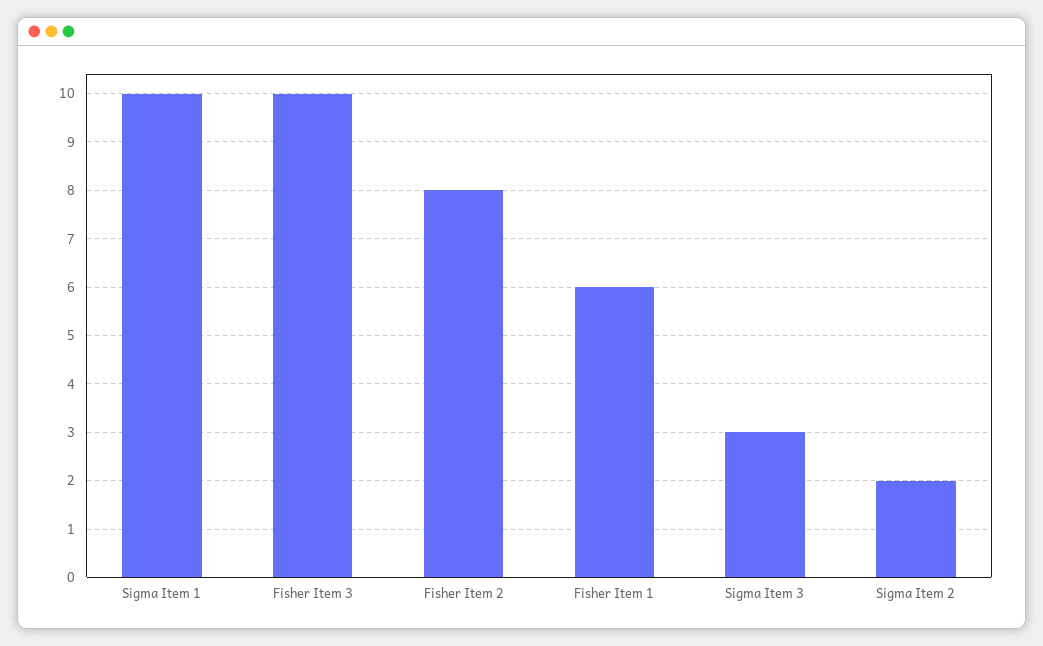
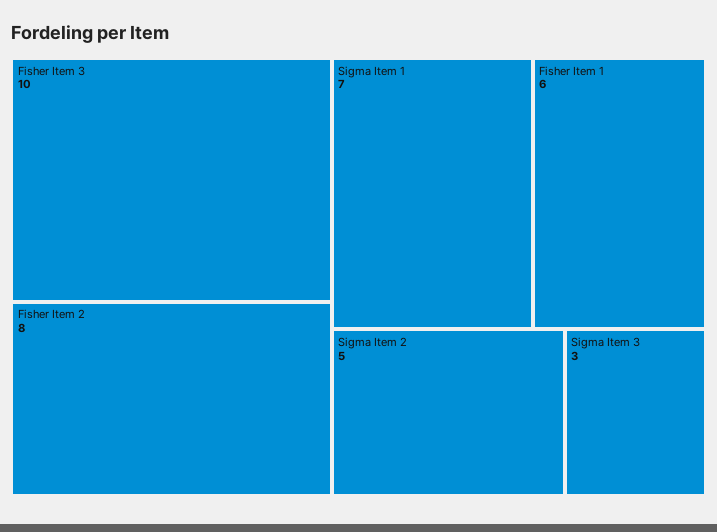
Sigma Item 1: 10 -> 7
Sigma Item 2: 2 -> 5

